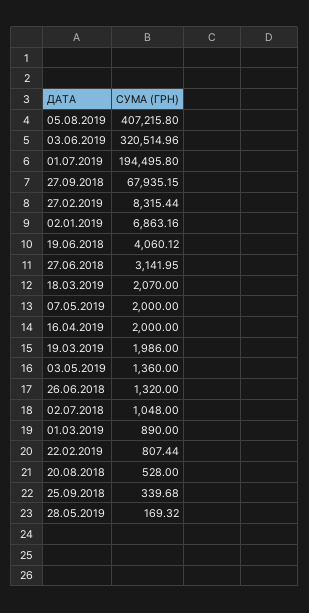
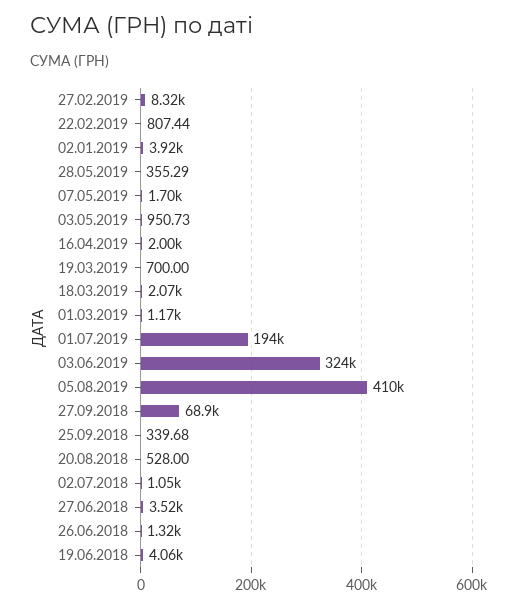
05.08.2019: 407215.8 -> 410000
03.06.2019: 320514.96 -> 324000
27.09.2018: 67935.15 -> 68900
02.01.2019: 6863.16 -> 3920
27.06.2018: 3141.95 -> 3520
07.05.2019: 2000 -> 1700
19.03.2019: 1986 -> 700
03.05.2019: 1360 -> 950.73
01.03.2019: 890 -> 1170
28.05.2019: 169.32 -> 355.29

